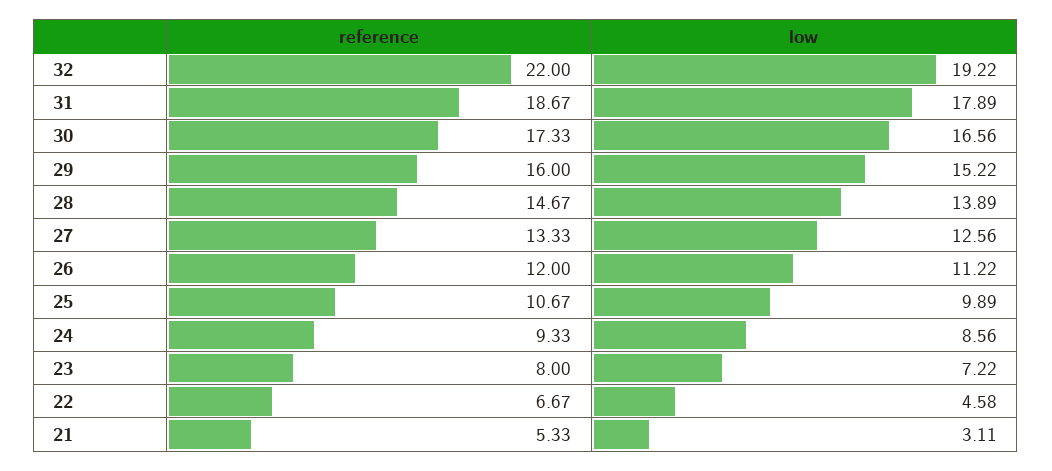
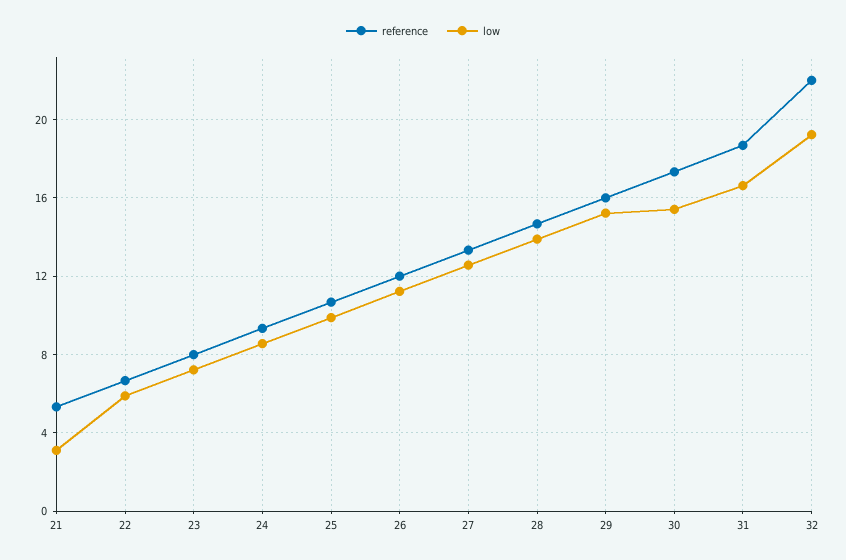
low, 31: 17.89 -> 16.5
low, 30: 16.56 -> 15.5
low, 22: 4.58 -> 6

